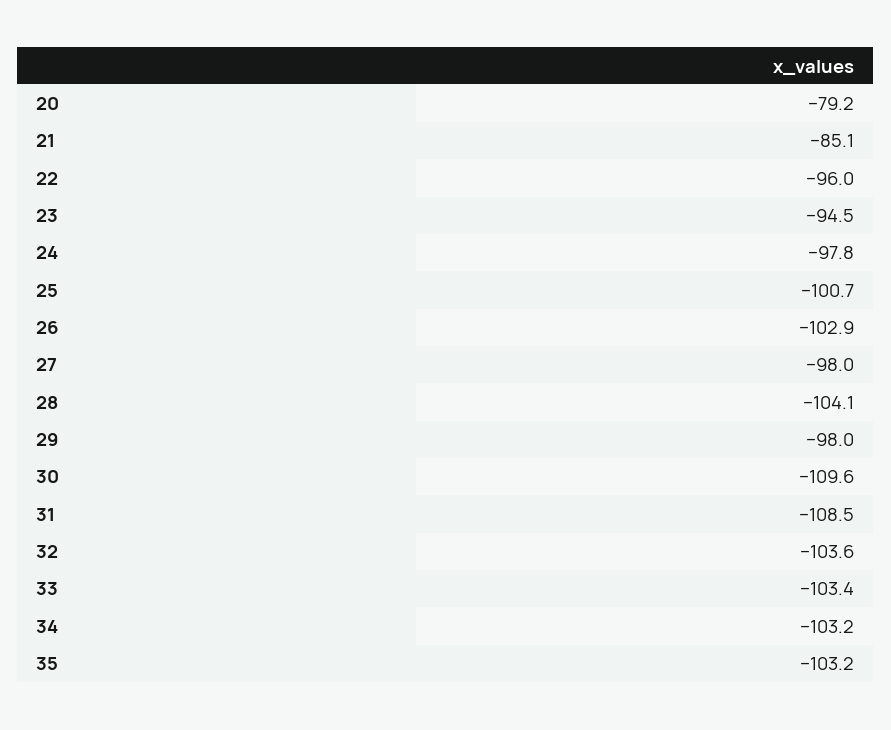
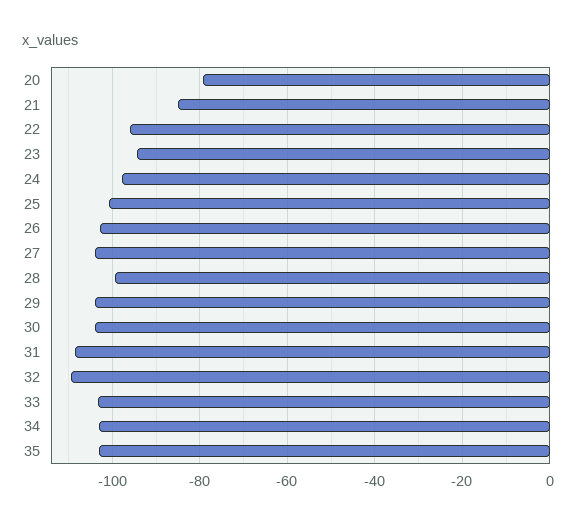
27: -98 -> -104
28: -104.1 -> -100
29: -98 -> -104
30: -109.6 -> -104
32: -103.6 -> -110

